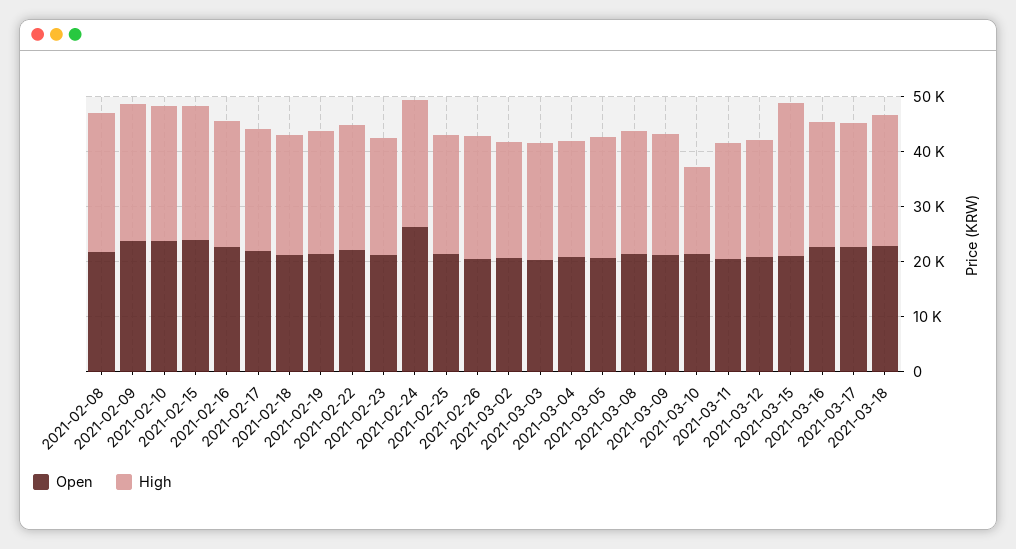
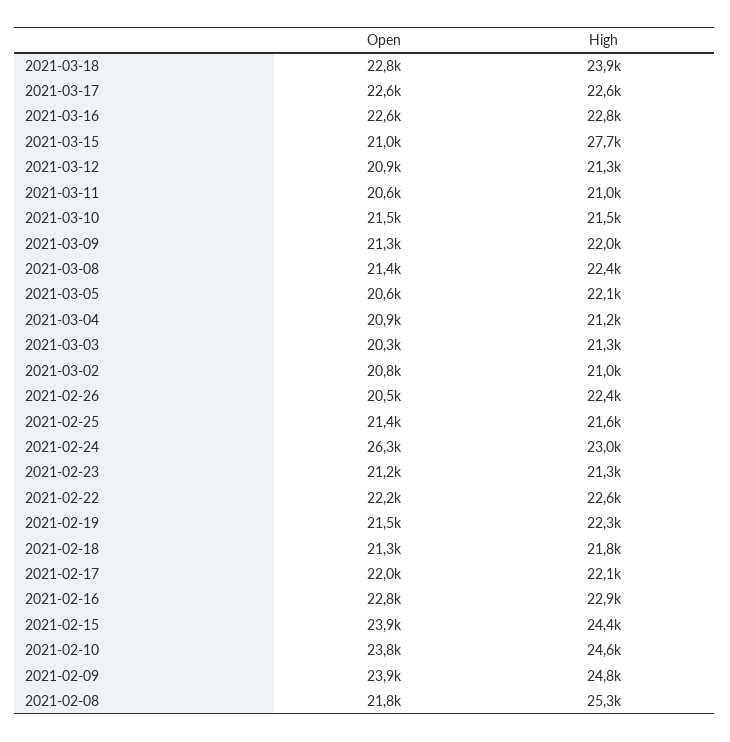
High, 2021-03-10: 16000 -> 21500

